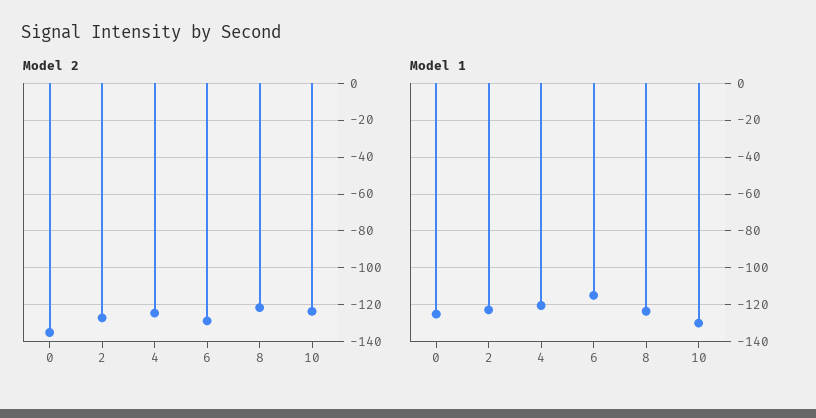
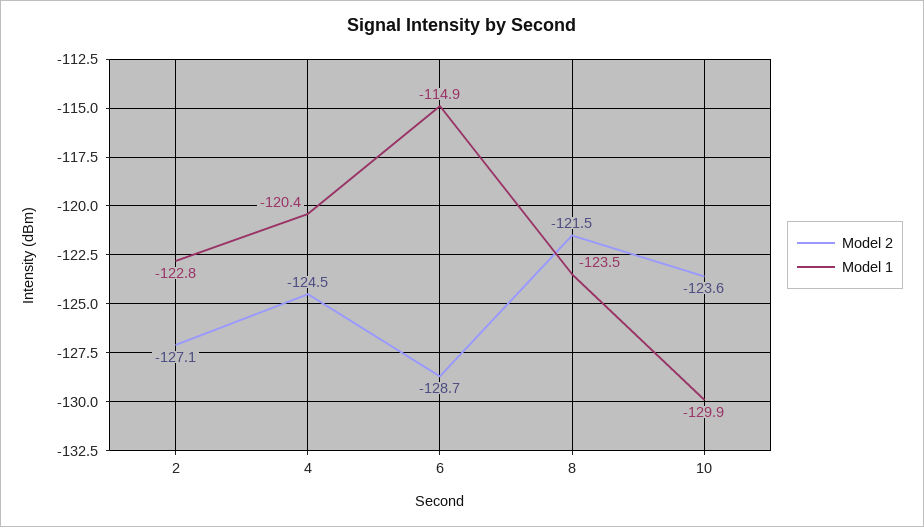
Model 2, 0: -135 -> none
Model 1, 0: -125 -> none

